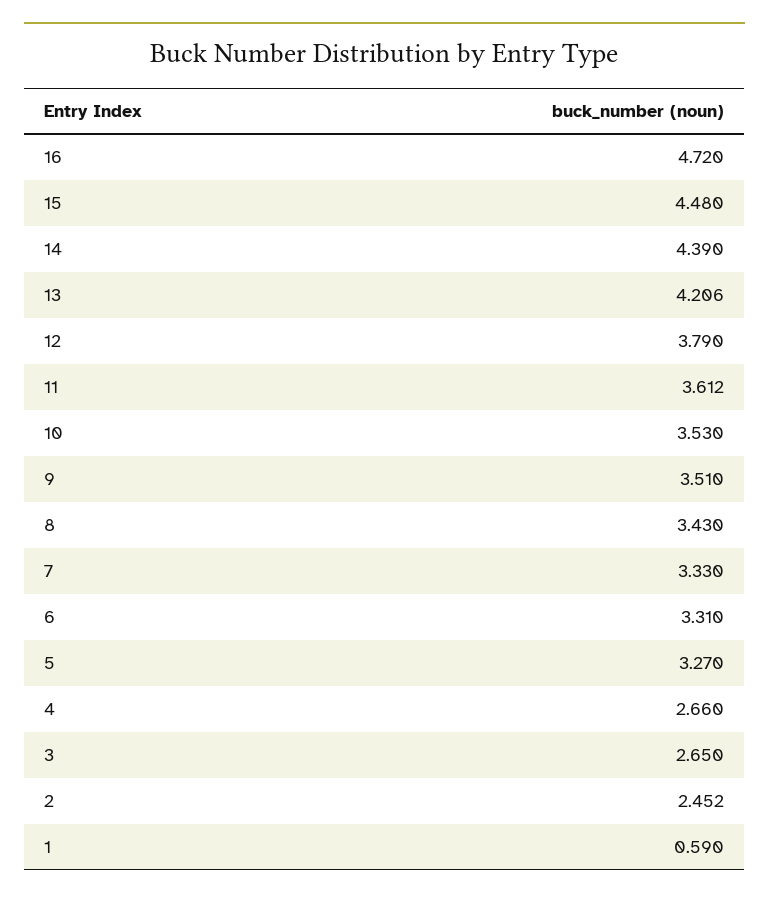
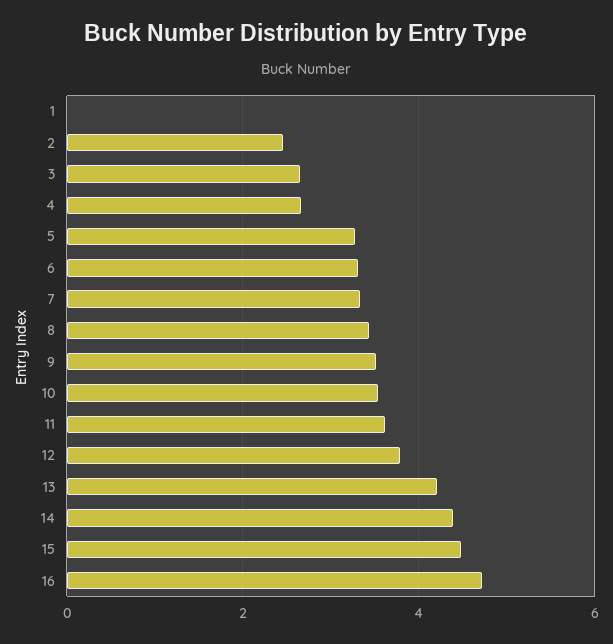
1: 0.59 -> 0

